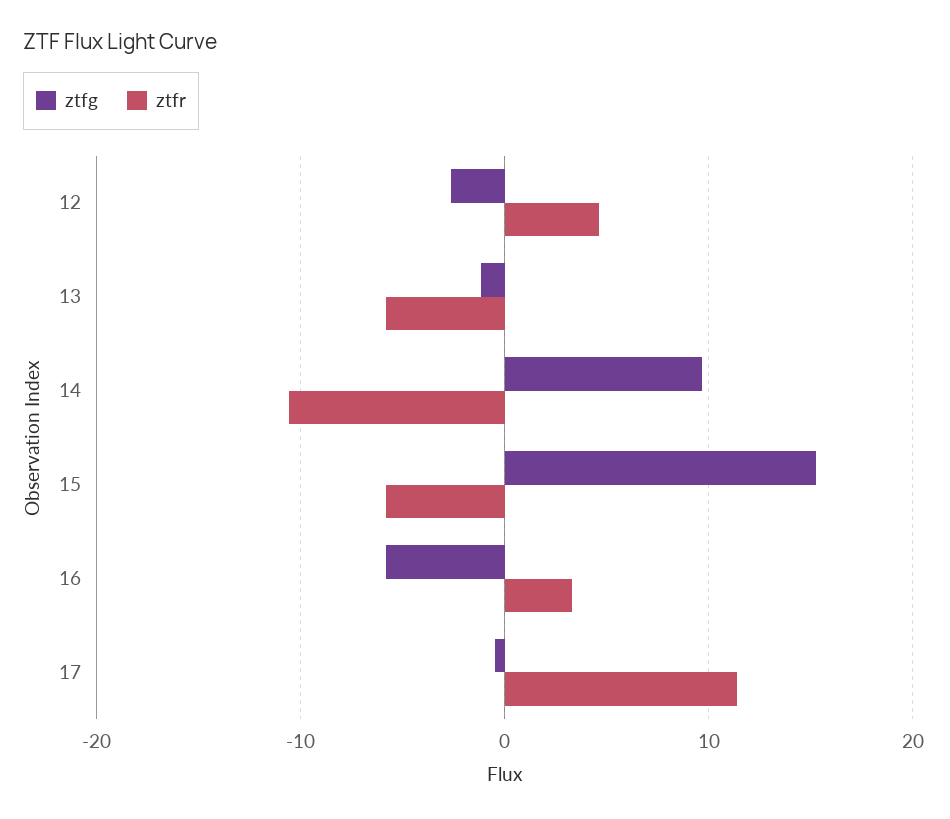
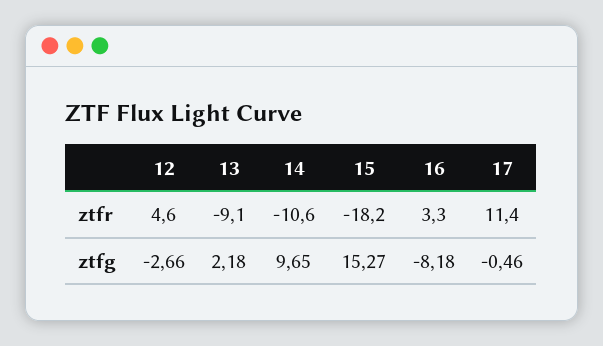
ztfg, 13: -1 -> 2.18
ztfr, 13: -6 -> -9.1
ztfr, 15: -6 -> -18.2
ztfg, 16: -6 -> -8.18

